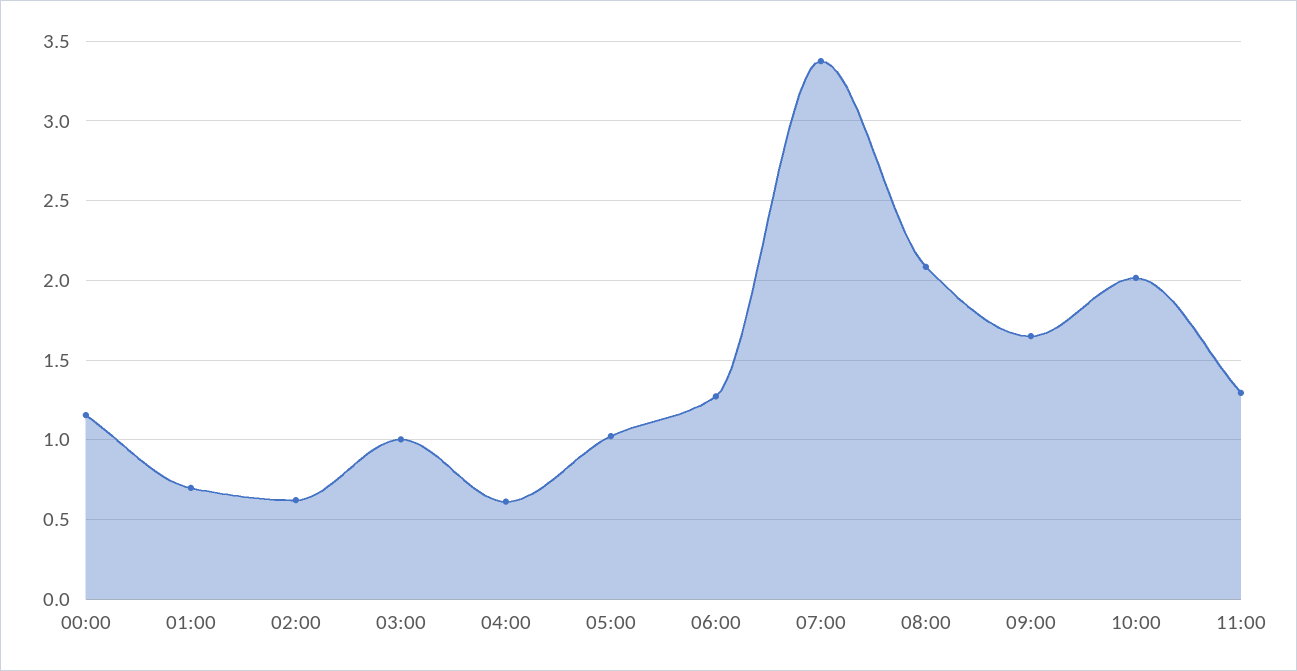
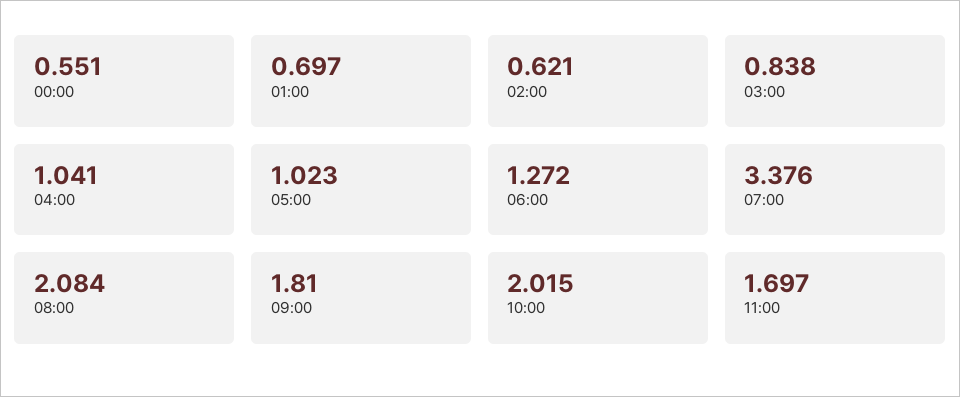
00:00: 1.15 -> 0.551
03:00: 1 -> 0.838
04:00: 0.6 -> 1.041
09:00: 1.65 -> 1.81
11:00: 1.3 -> 1.697

